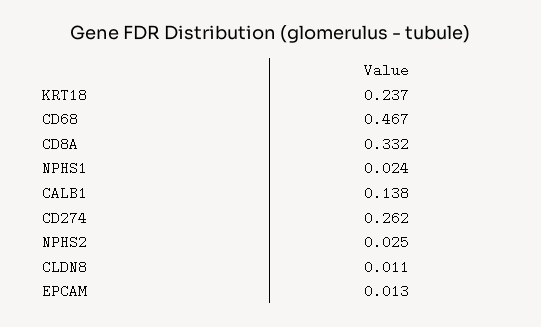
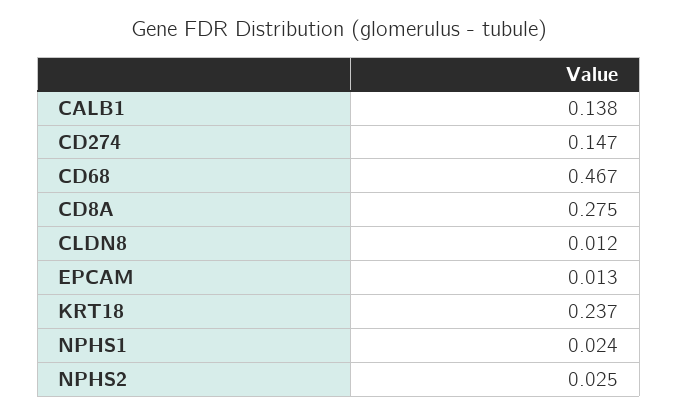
CD8A: 0.332 -> 0.275
CD274: 0.262 -> 0.147
CLDN8: 0.011 -> 0.012

